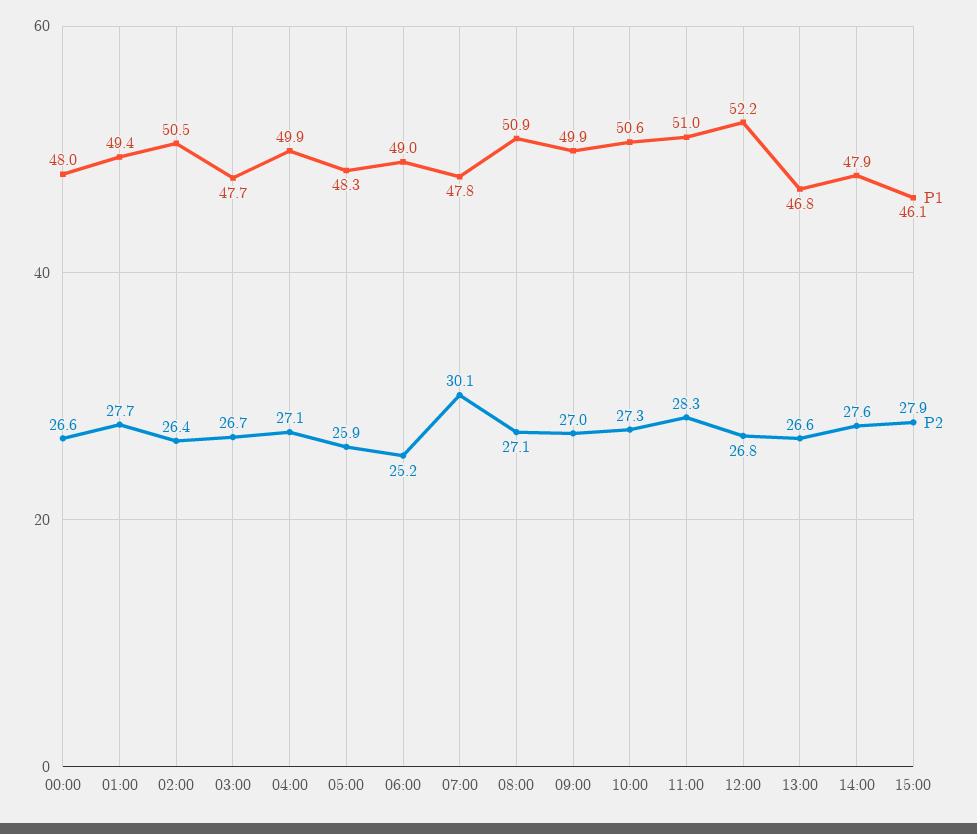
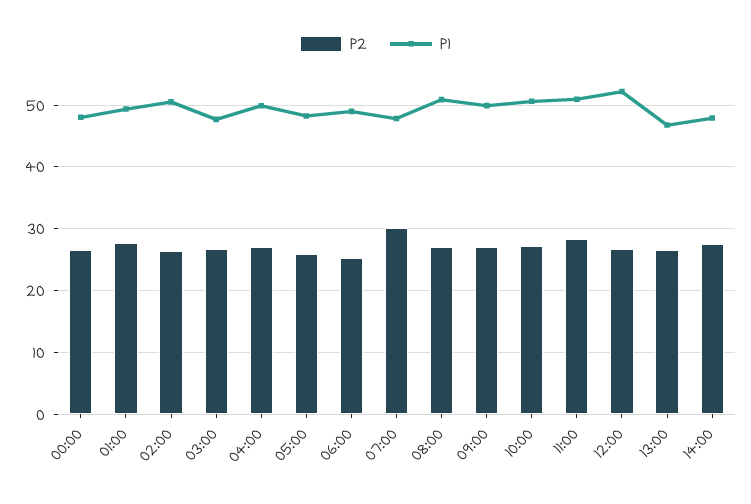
P1, 15:00: 46.1 -> none
P2, 15:00: 27.9 -> none

